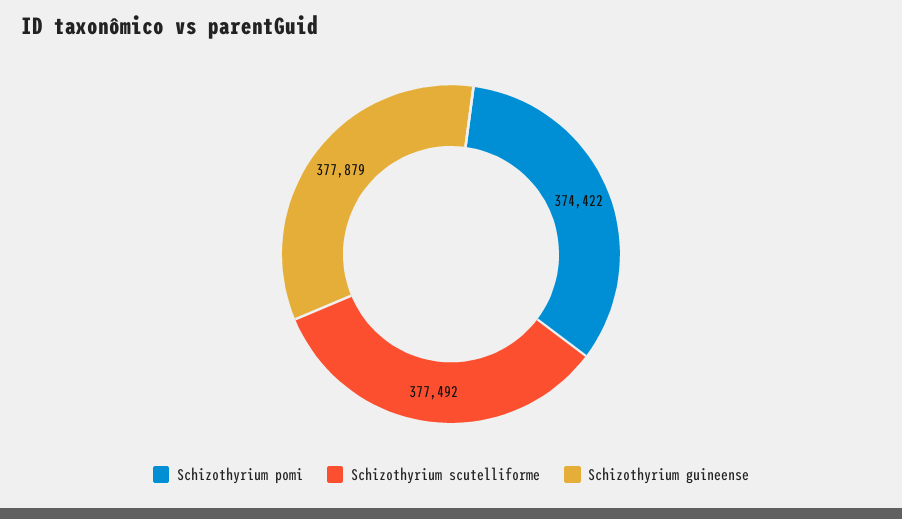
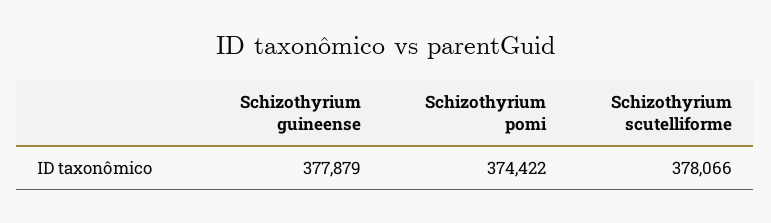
Schizothyrium scutelliforme: 377492 -> 378066

